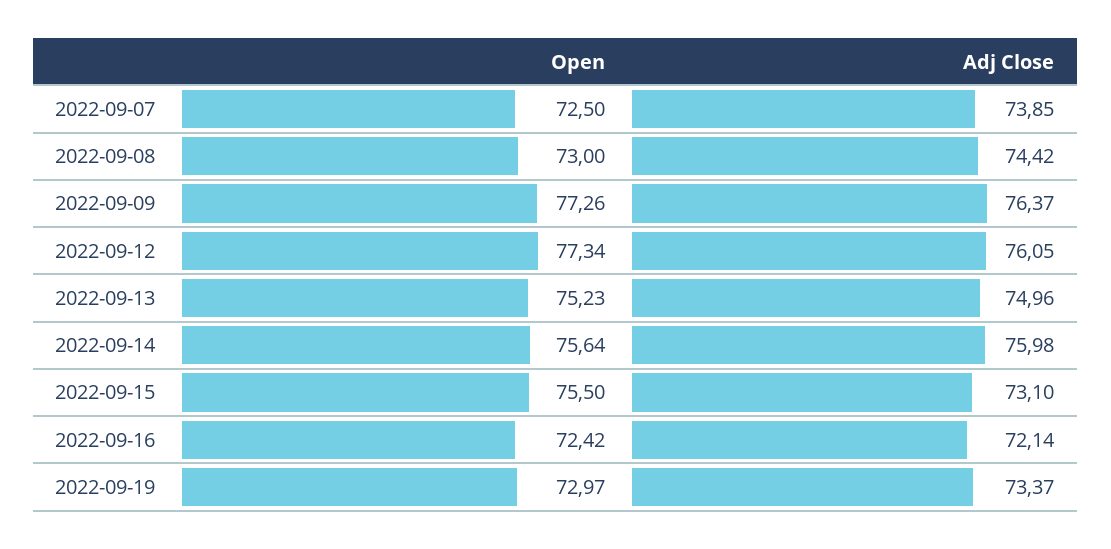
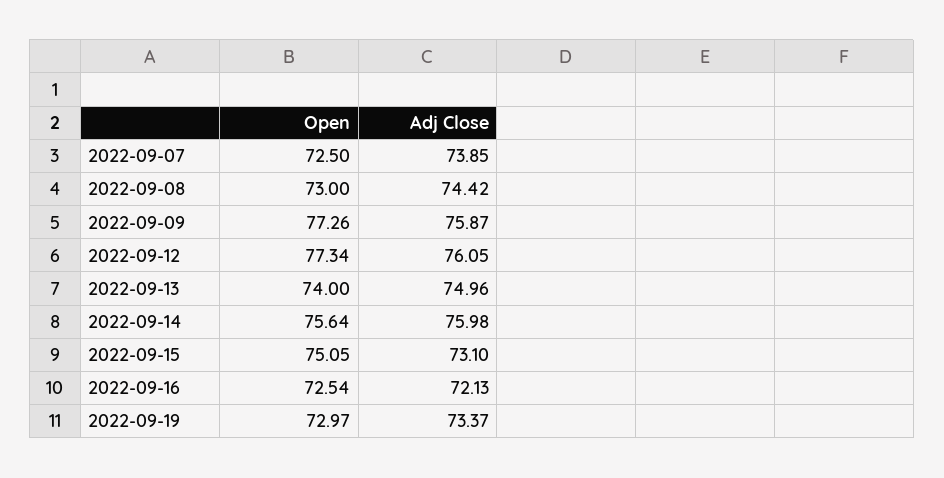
Adj Close, 2022-09-09: 76.37 -> 75.87
Open, 2022-09-13: 75.23 -> 74
Open, 2022-09-15: 75.5 -> 75.05
Open, 2022-09-16: 72.42 -> 72.54
Adj Close, 2022-09-16: 72.14 -> 72.13

